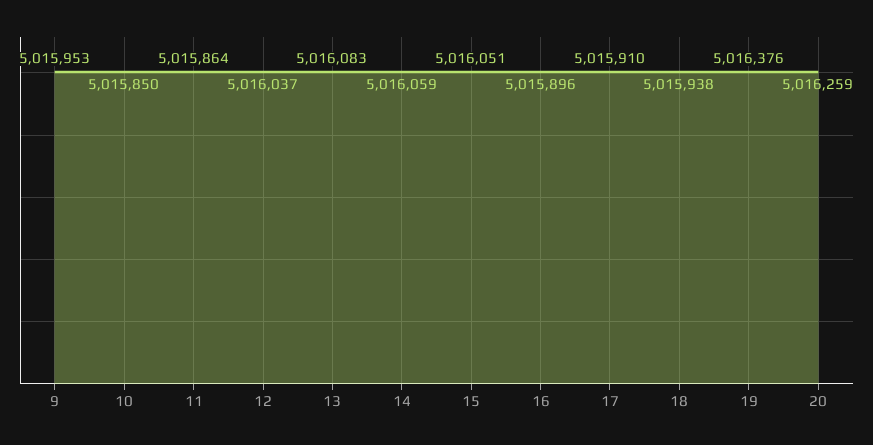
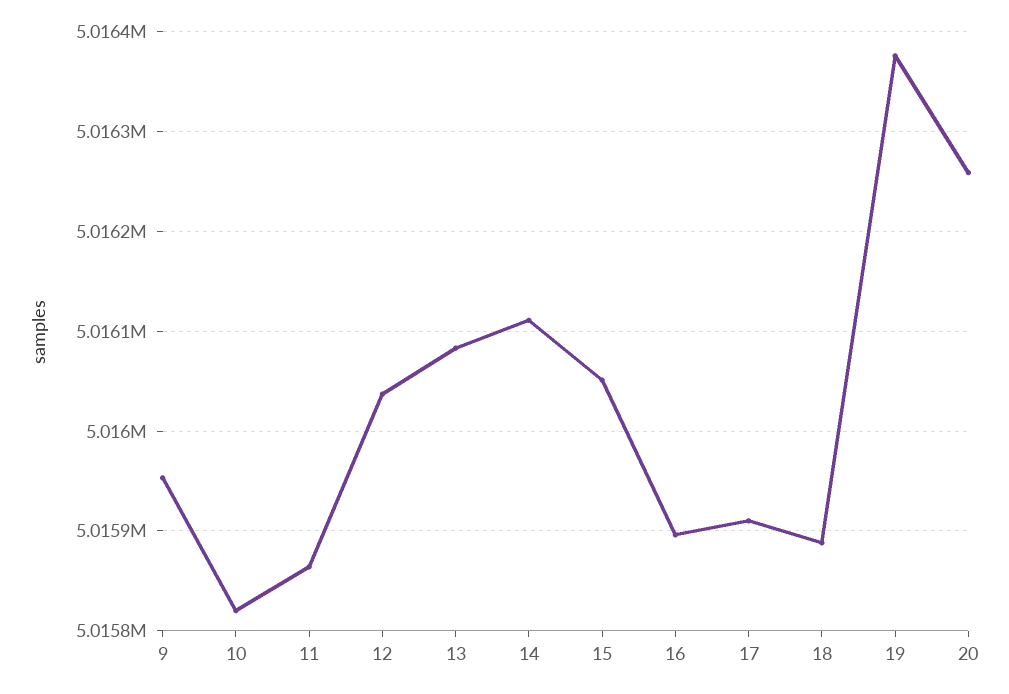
10: 5015850 -> 5015820
14: 5016059 -> 5016110
18: 5015938 -> 5015890

